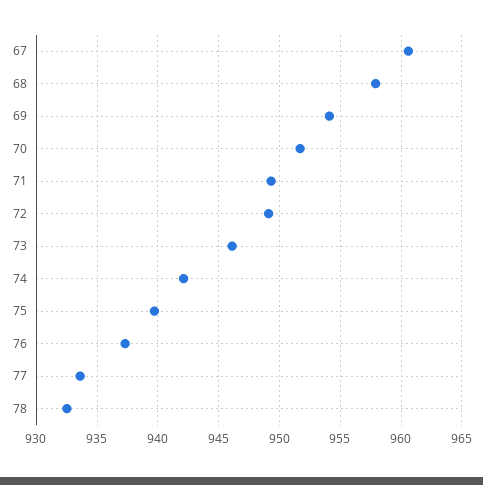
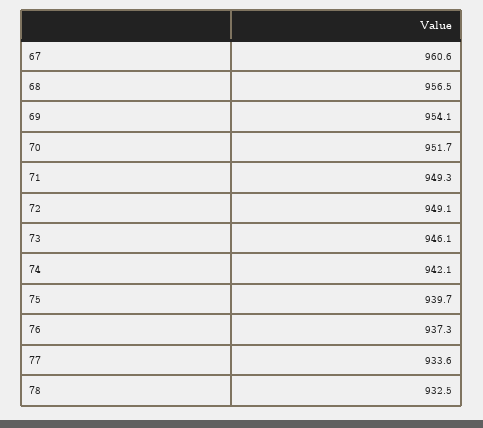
68: 958 -> 956.5

